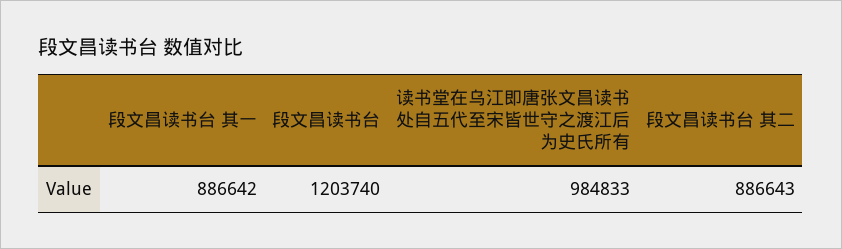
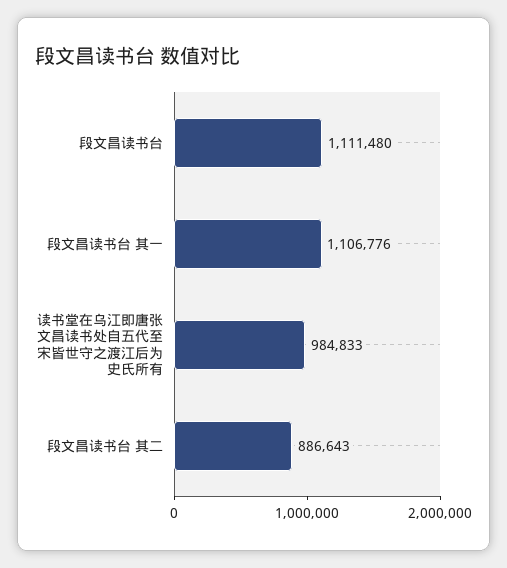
段文昌读书台 其一: 886642 -> 1106776
段文昌读书台: 1203740 -> 1111480

